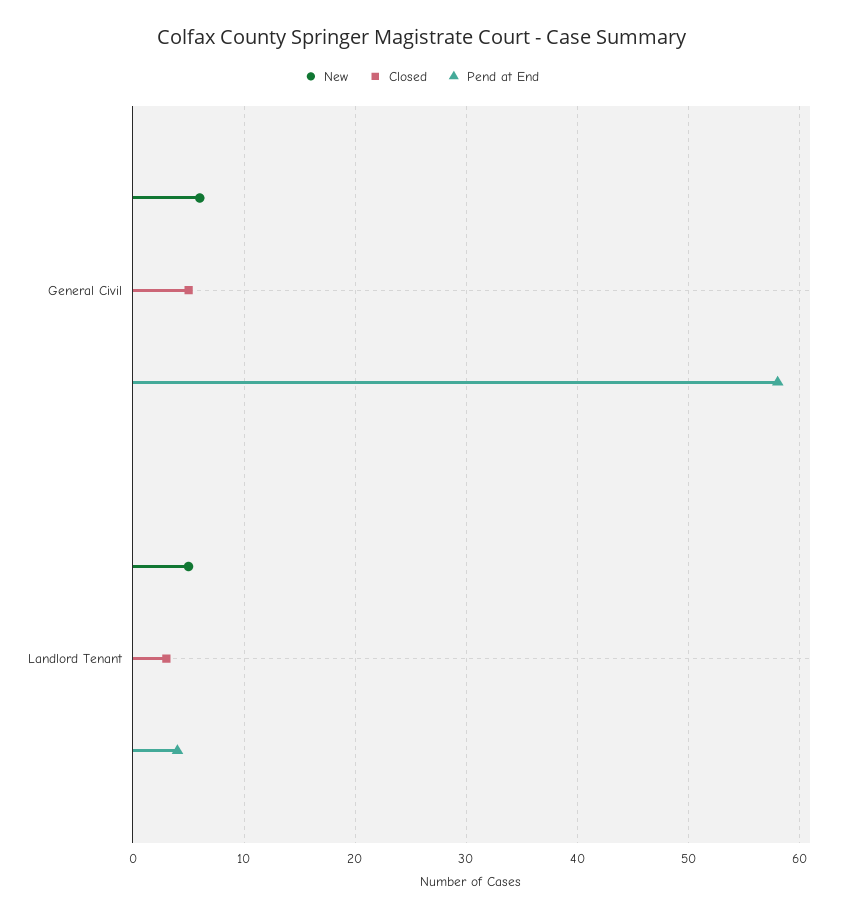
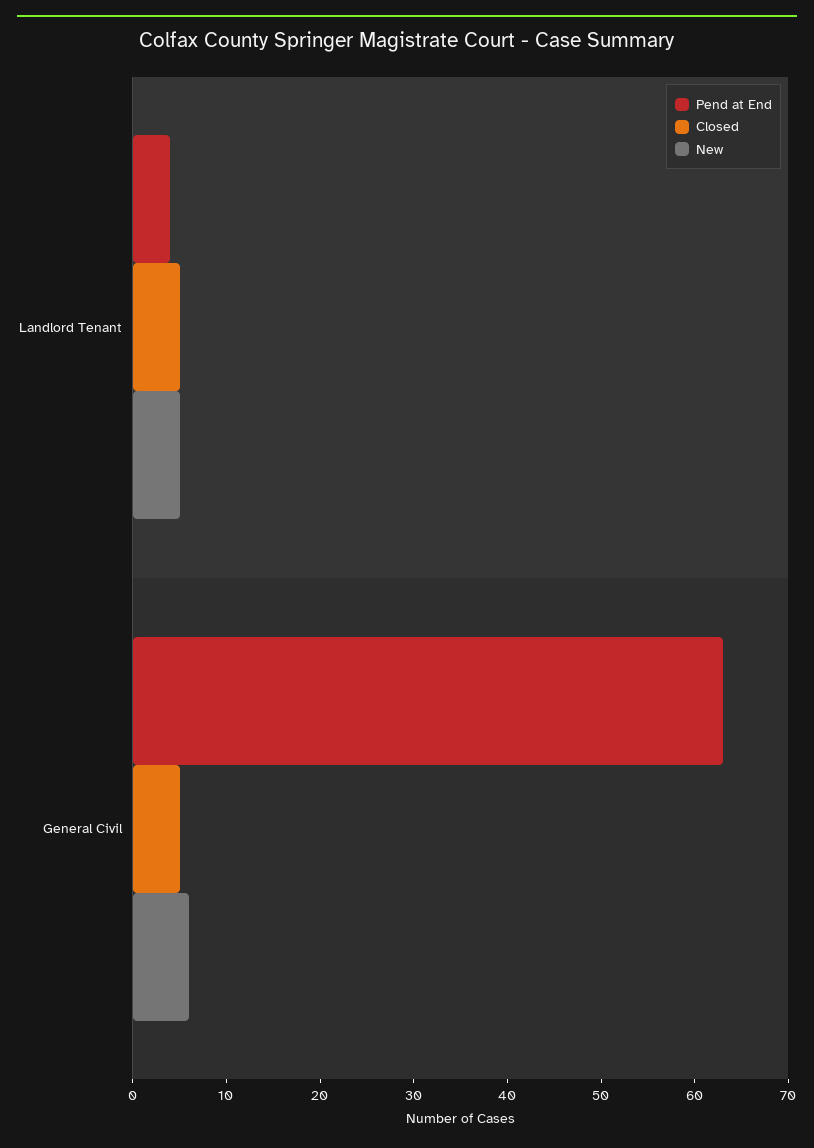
Pend at End, General Civil: 58 -> 63
Closed, Landlord Tenant: 3 -> 5

